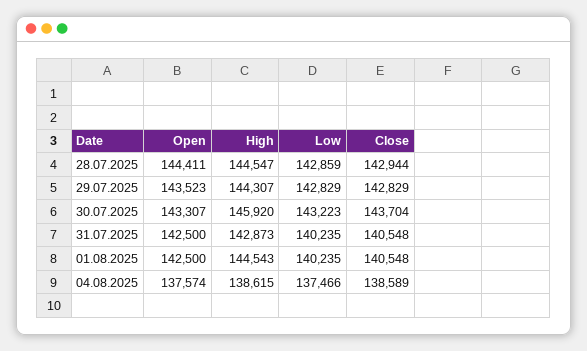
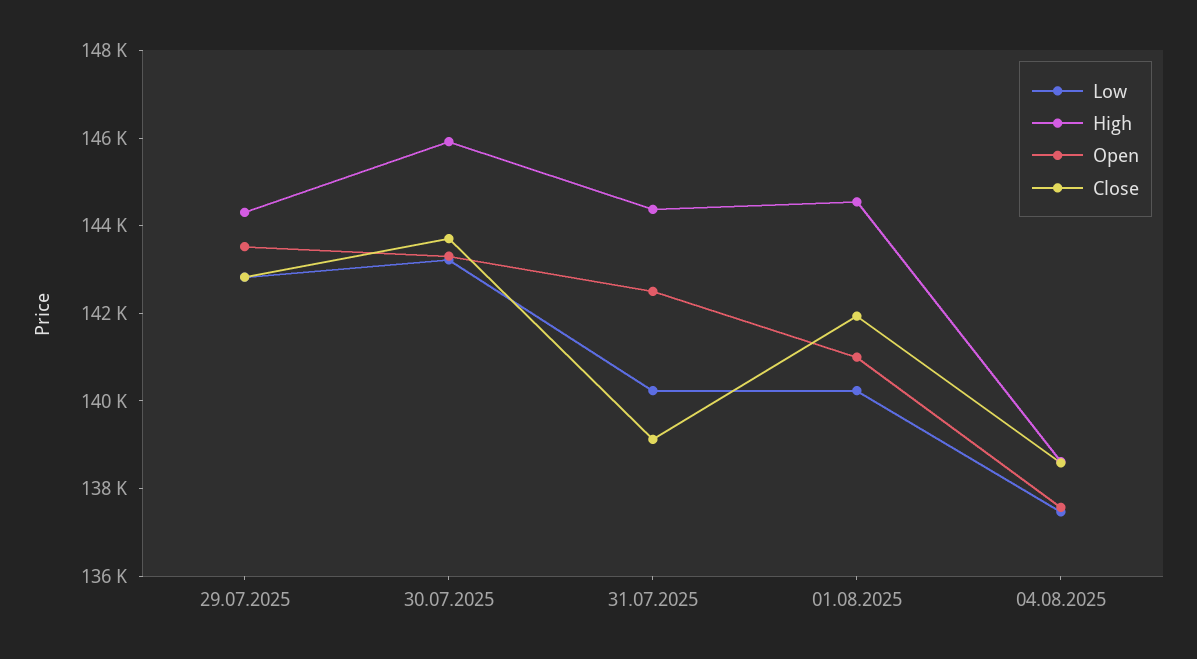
Open, 28.07.2025: 144411 -> none
High, 28.07.2025: 144547 -> none
Low, 28.07.2025: 142859 -> none
Close, 28.07.2025: 142944 -> none
High, 31.07.2025: 142873 -> 144500
Close, 31.07.2025: 140548 -> 139000
Open, 01.08.2025: 142500 -> 141000
Close, 01.08.2025: 140548 -> 142000

